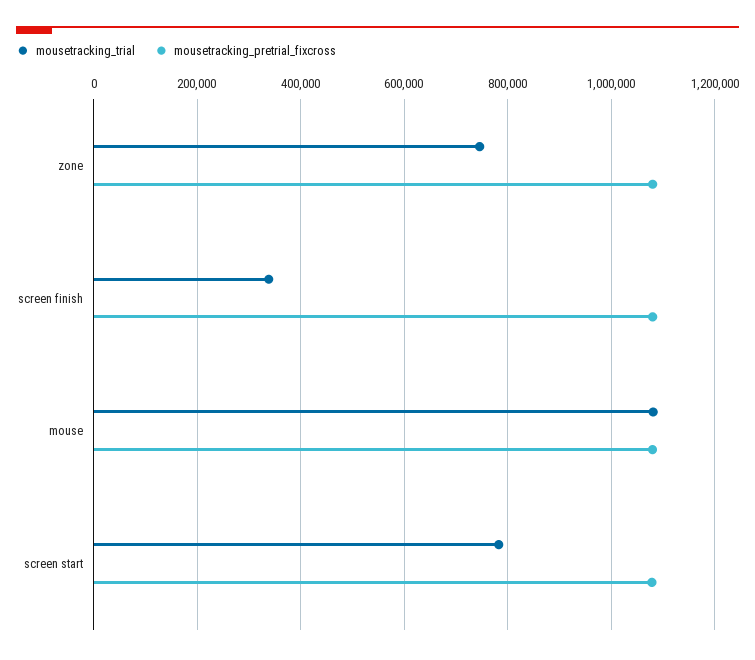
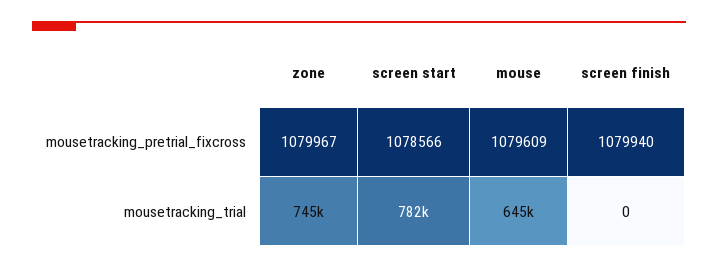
mousetracking_trial, screen finish: 340000 -> 0
mousetracking_trial, mouse: 1080000 -> 645000

